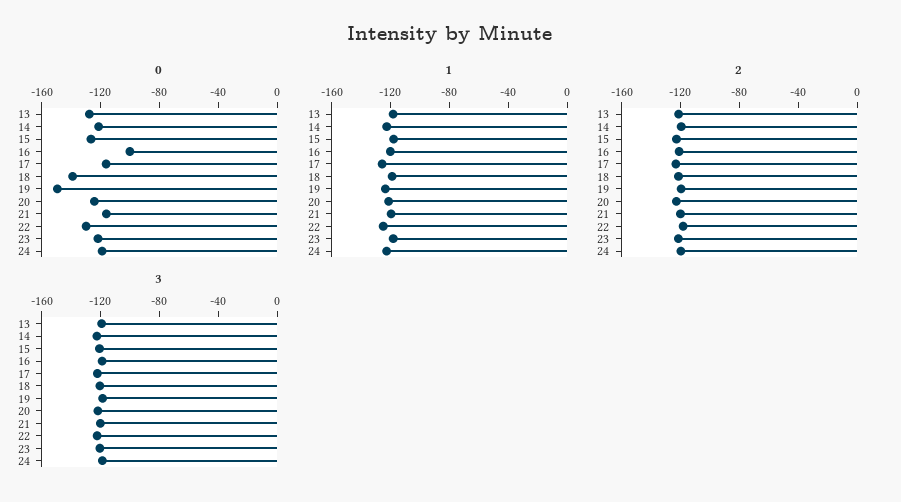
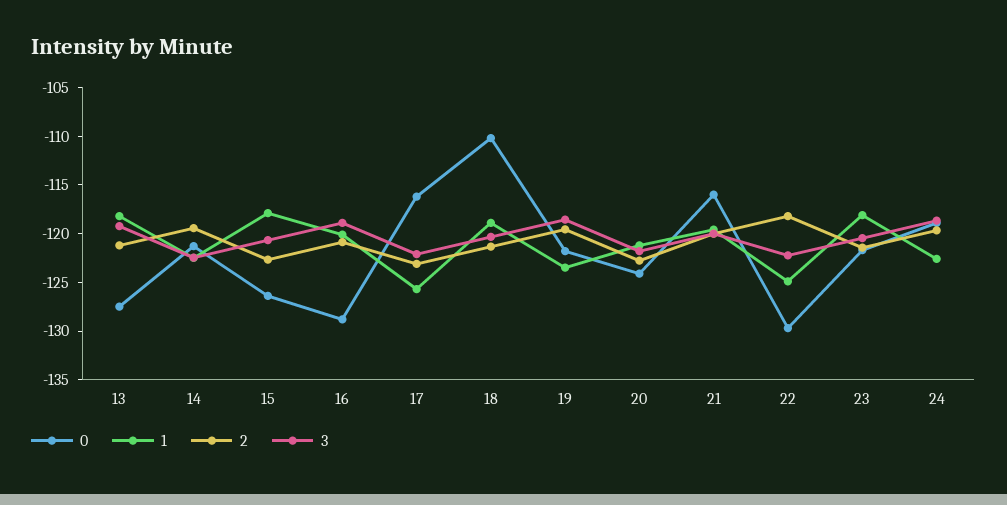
0, 16: -100 -> -129
0, 18: -140 -> -110
0, 19: -150 -> -122

